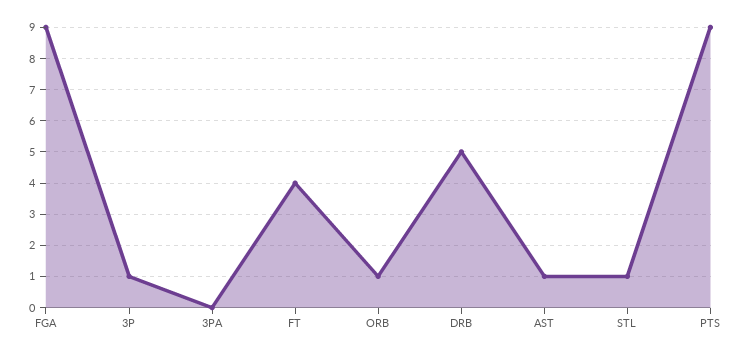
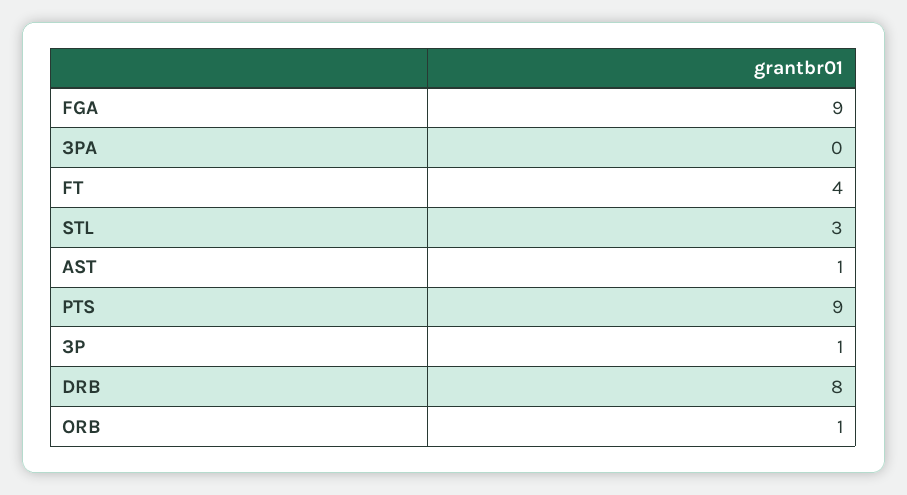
DRB: 5 -> 8
STL: 1 -> 3

